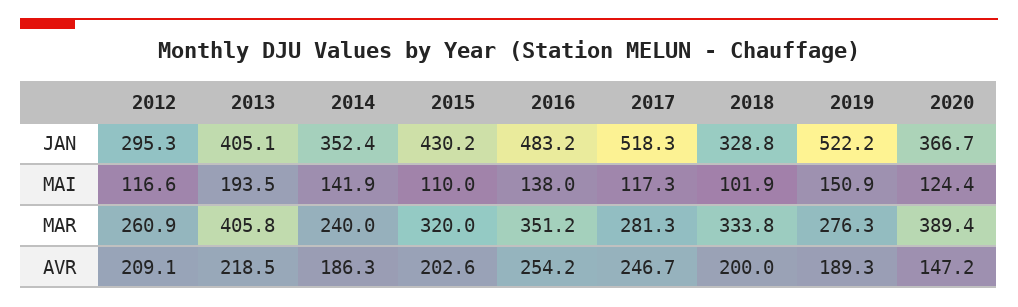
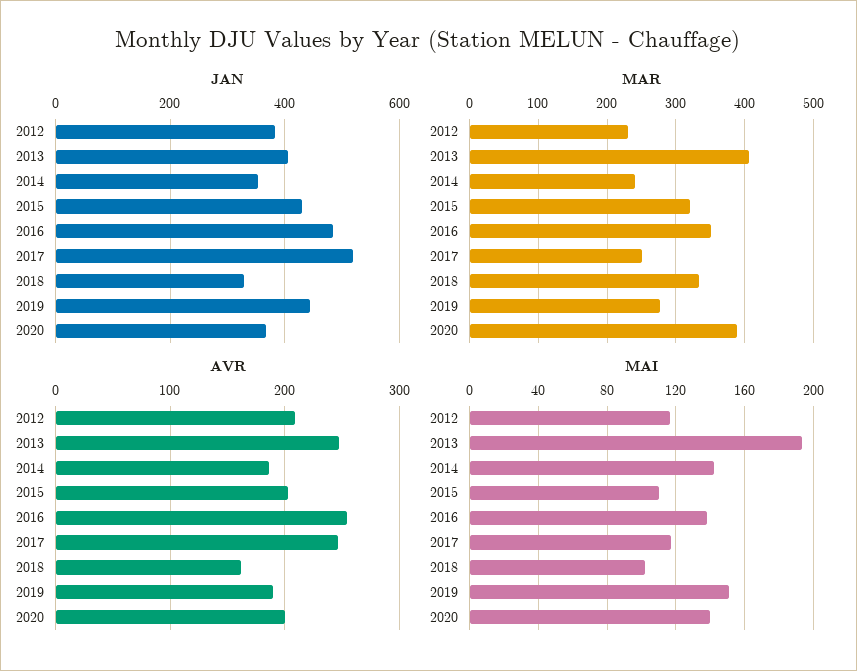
JAN, 2012: 295.3 -> 380
JAN, 2019: 522.2 -> 440
MAI, 2020: 124.4 -> 140
MAR, 2012: 260.9 -> 230
MAR, 2017: 281.3 -> 250
AVR, 2013: 218.5 -> 250
AVR, 2018: 200 -> 160
AVR, 2020: 147.2 -> 200

